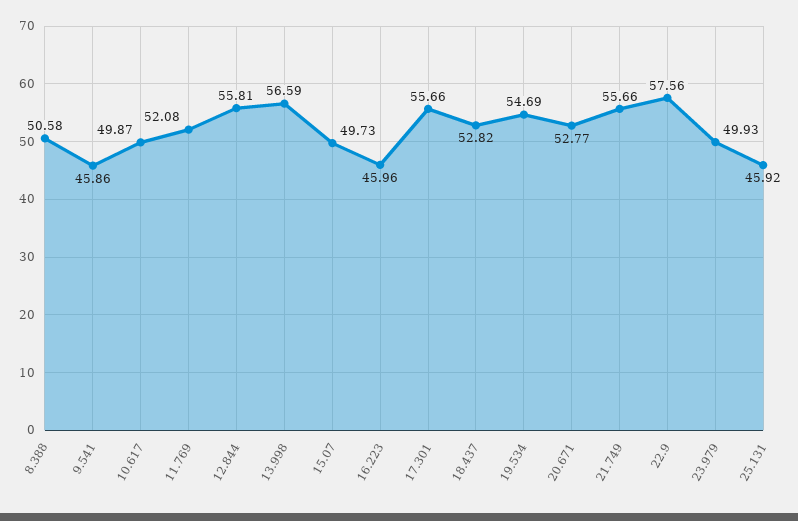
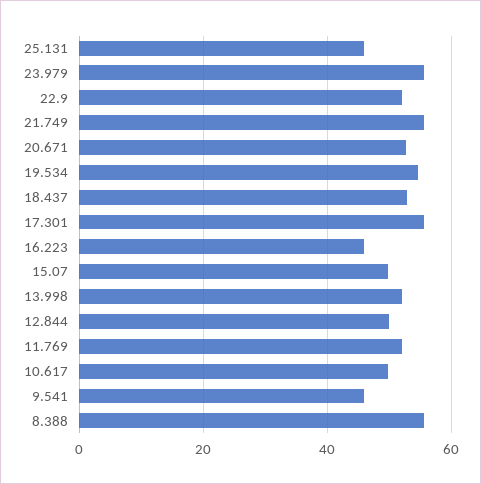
8.388: 50.58 -> 56
12.844: 55.81 -> 50
13.998: 56.59 -> 52
22.9: 57.56 -> 52
23.979: 49.93 -> 56

